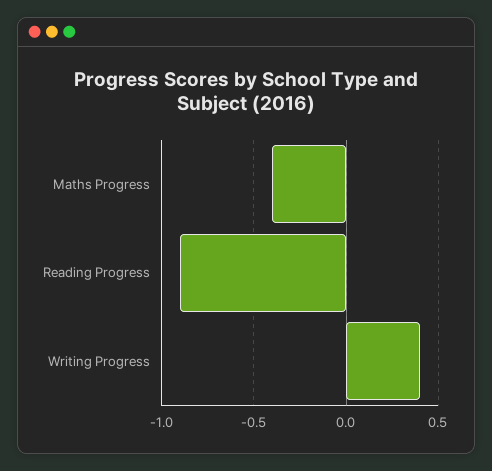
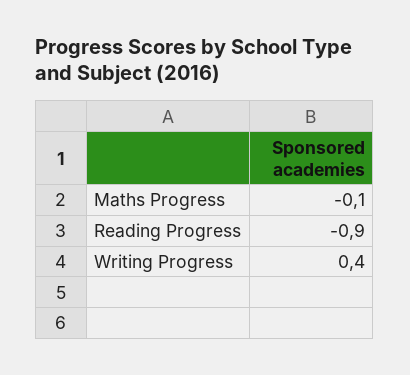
Maths Progress: -0.4 -> -0.1

